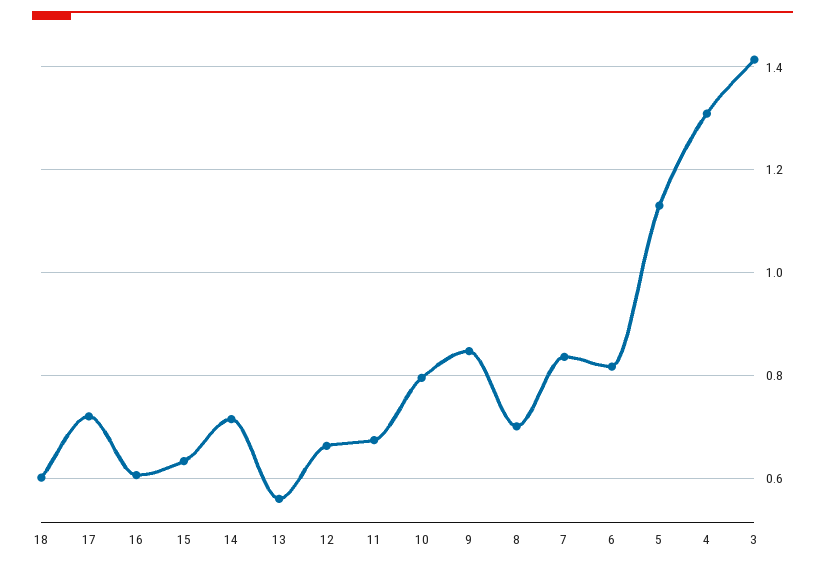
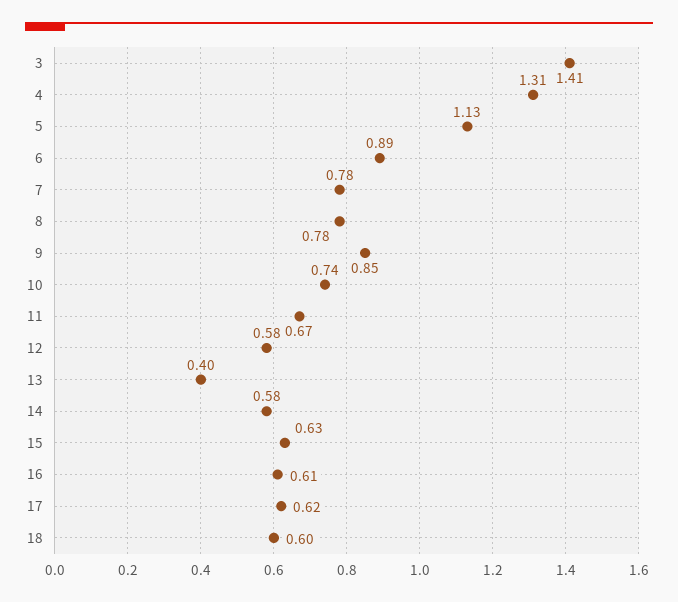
17: 0.72 -> 0.62
14: 0.72 -> 0.58
13: 0.56 -> 0.4
12: 0.66 -> 0.58
10: 0.8 -> 0.74
8: 0.7 -> 0.78
7: 0.84 -> 0.78
6: 0.82 -> 0.89

